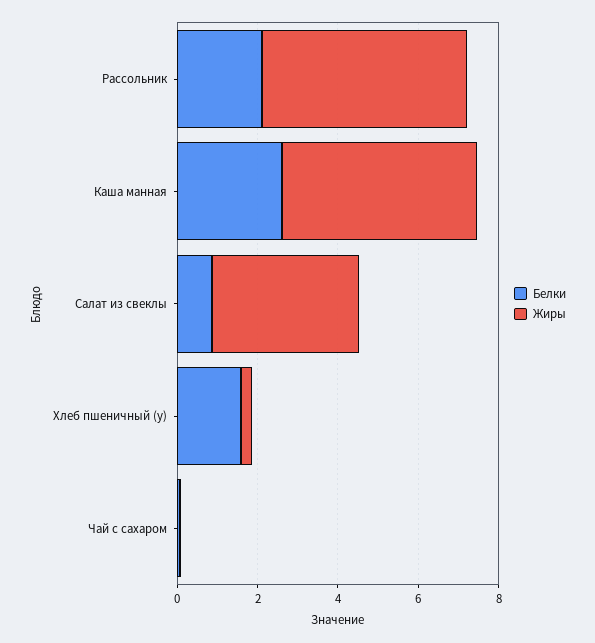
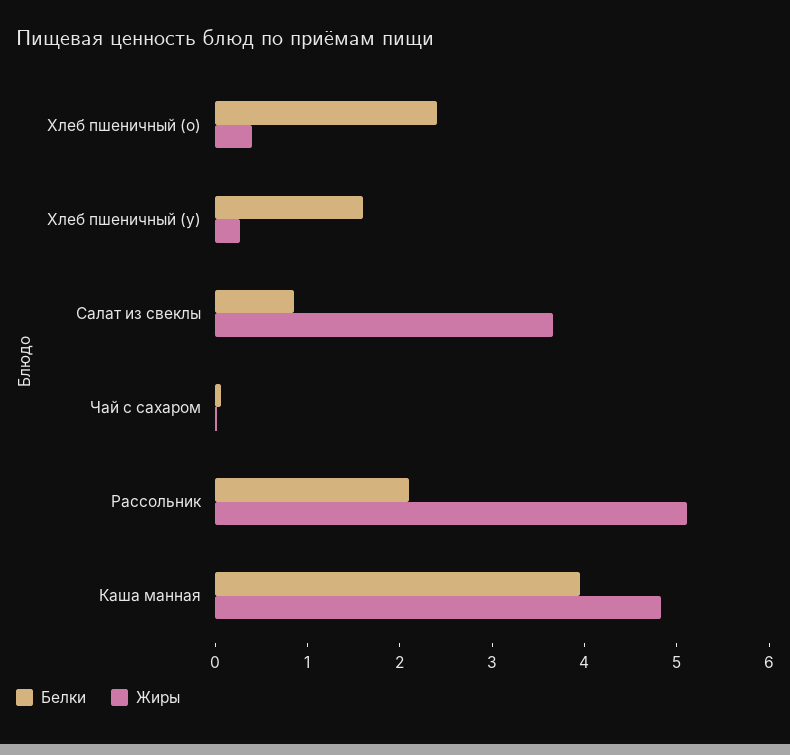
Белки, Каша манная: 2.5 -> 4
Белки, Хлеб пшеничный (о): none -> 2.4
Жиры, Хлеб пшеничный (о): none -> 0.4

